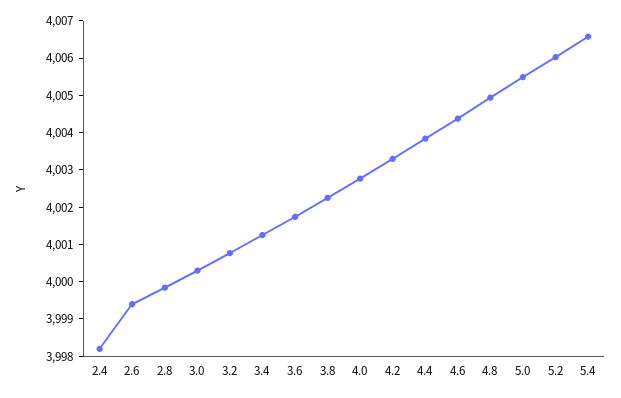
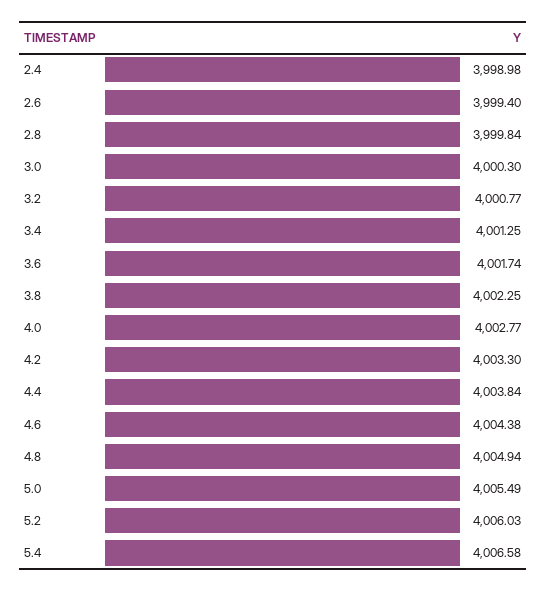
2.4: 3998.25 -> 3998.98

